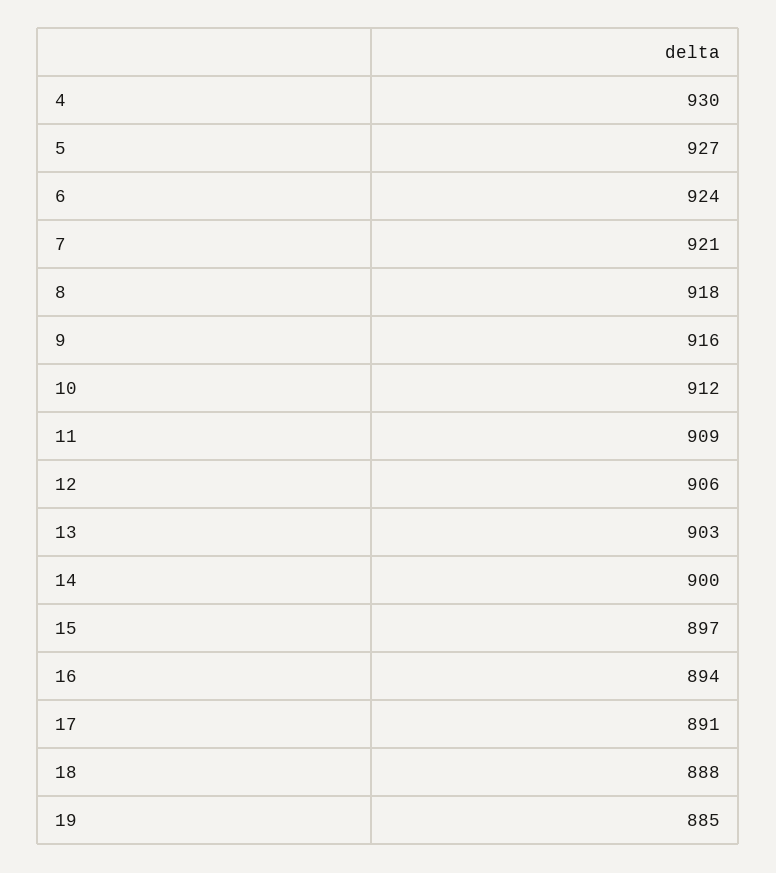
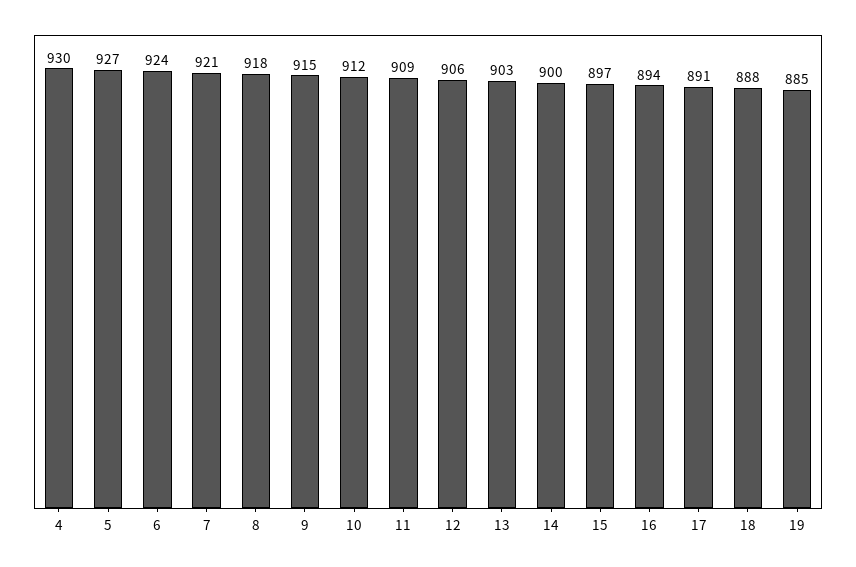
9: 916 -> 915

